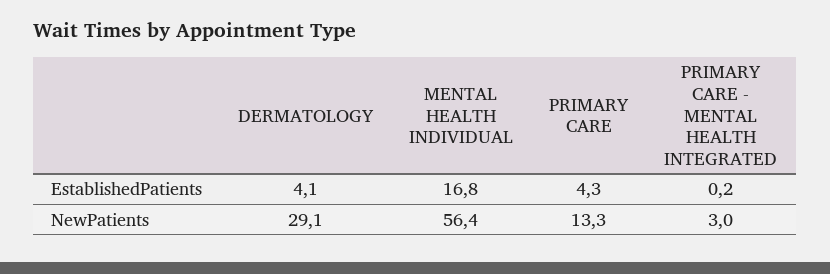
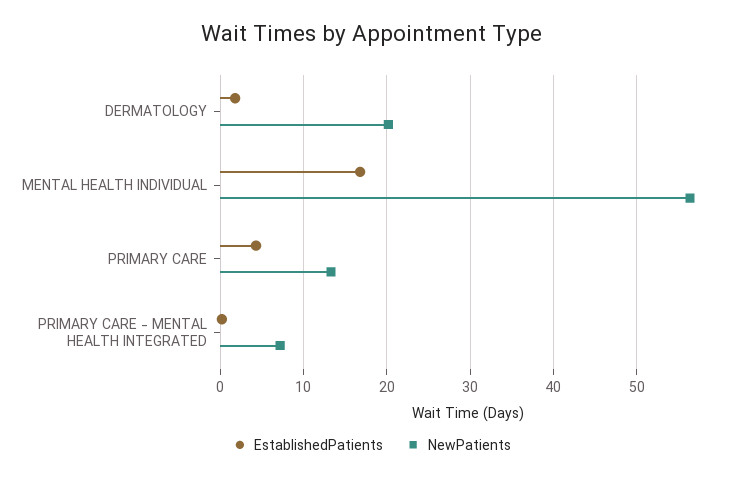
EstablishedPatients, DERMATOLOGY: 4.1 -> 2
NewPatients, DERMATOLOGY: 29.1 -> 20
NewPatients, PRIMARY CARE - MENTAL HEALTH INTEGRATED: 3 -> 7

